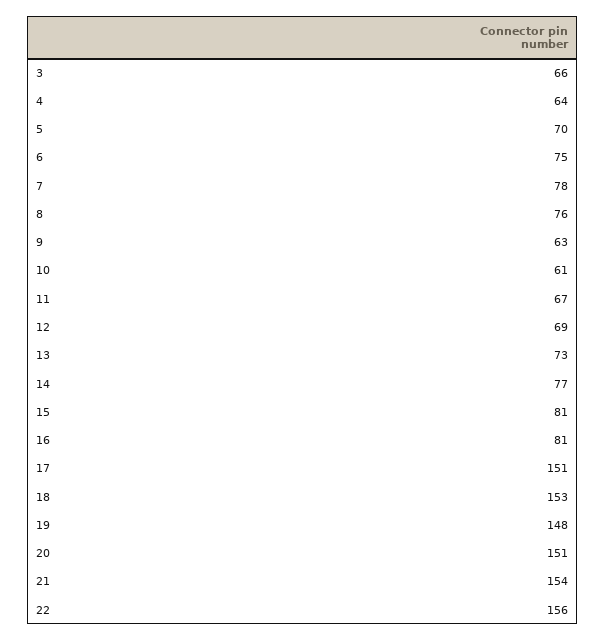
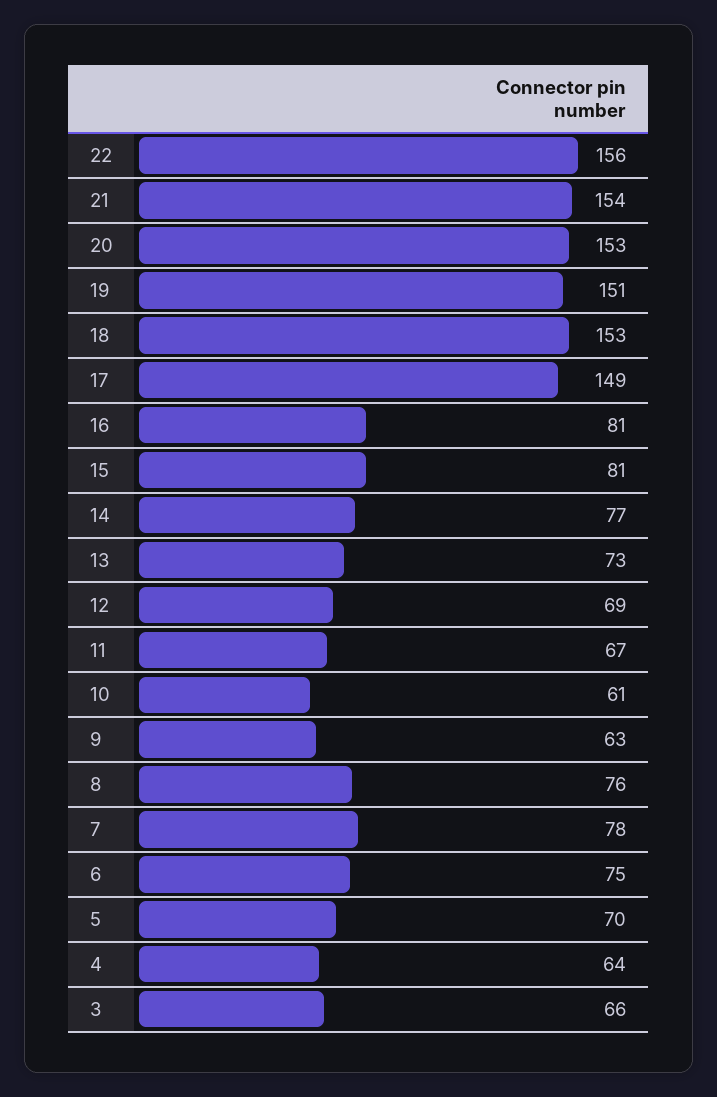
17: 151 -> 149
19: 148 -> 151
20: 151 -> 153

